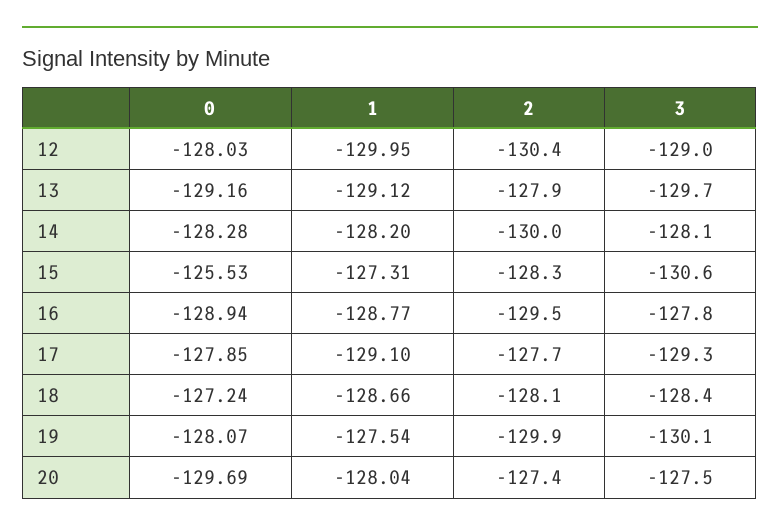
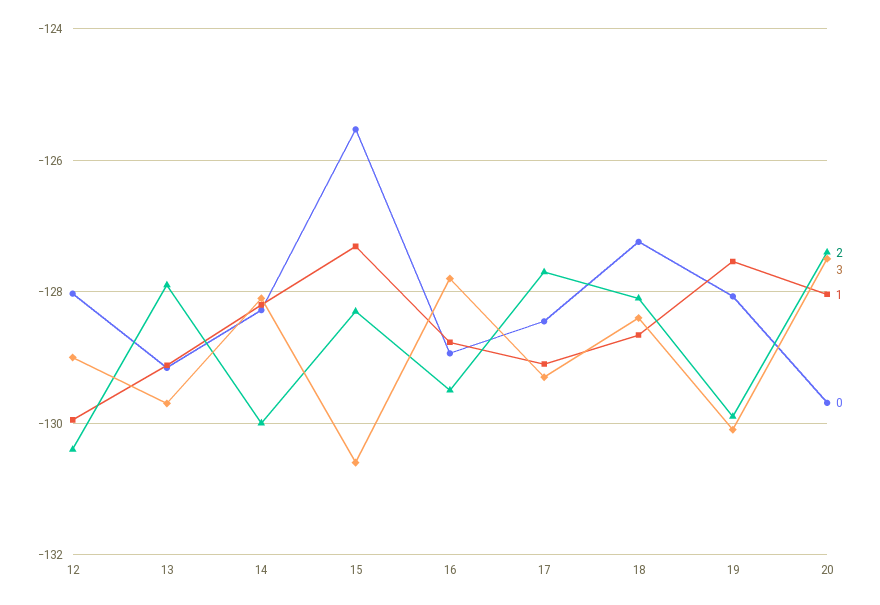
0, 17: -127.85 -> -128.4

